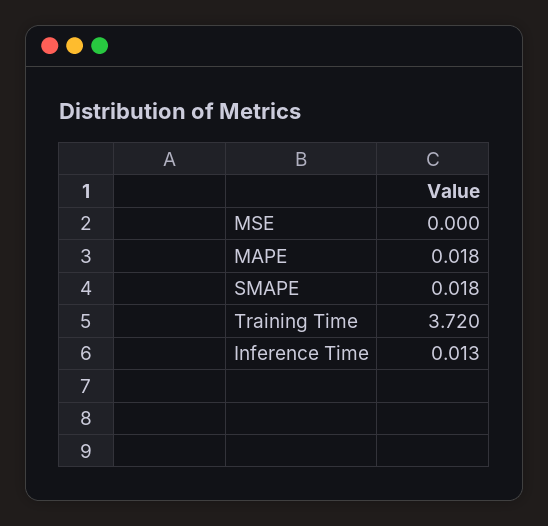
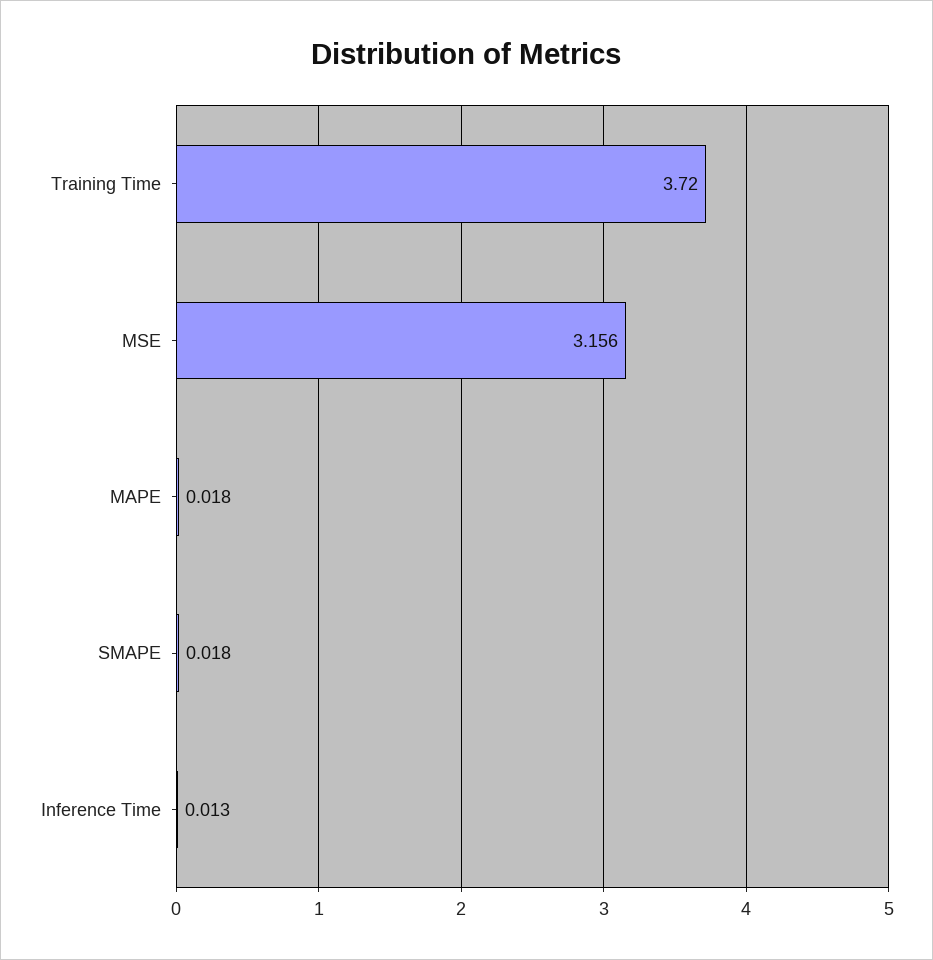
MSE: 0 -> 3.156

